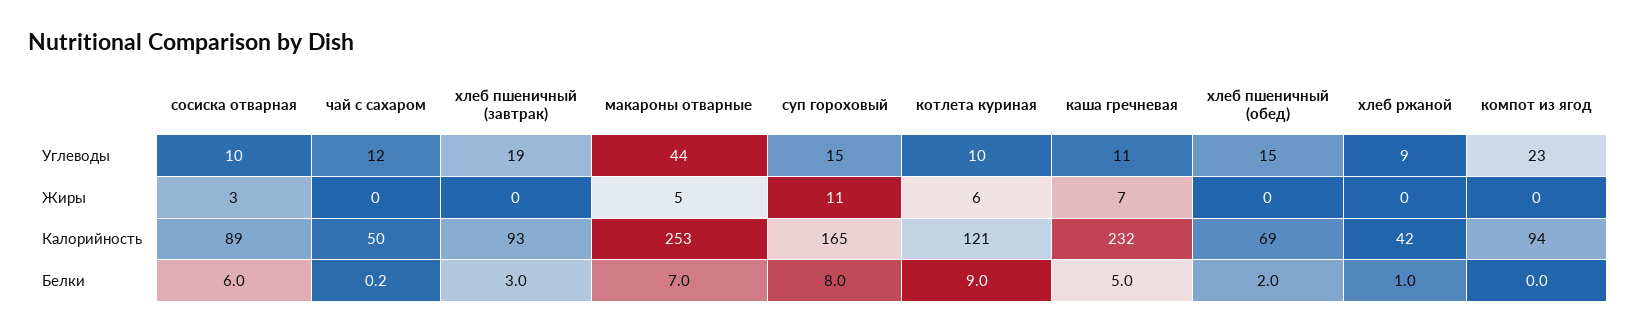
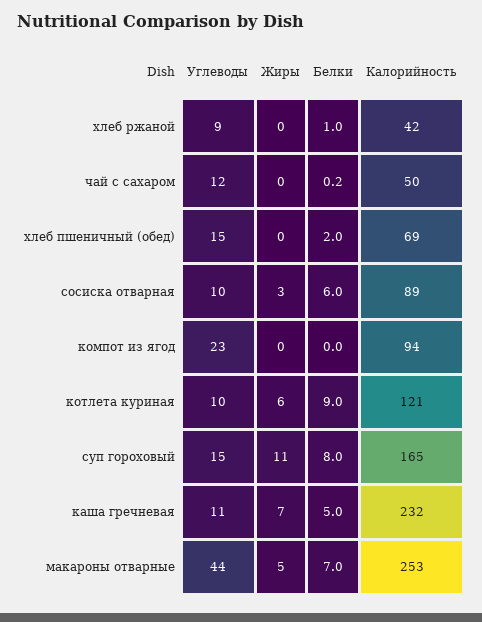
хлеб пшеничный (завтрак), Углеводы: 19 -> none
хлеб пшеничный (завтрак), Жиры: 0 -> none
хлеб пшеничный (завтрак), Калорийность: 93 -> none
хлеб пшеничный (завтрак), Белки: 3 -> none

